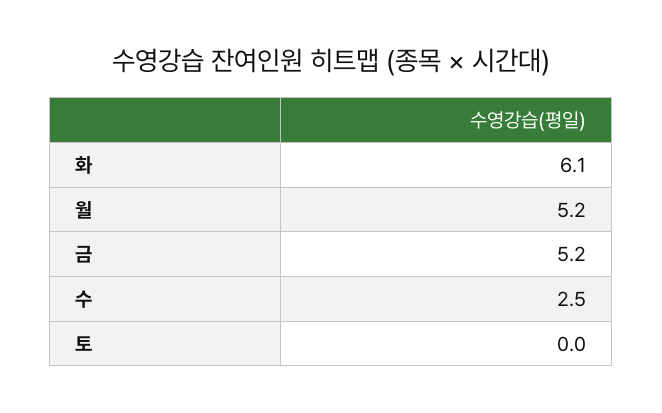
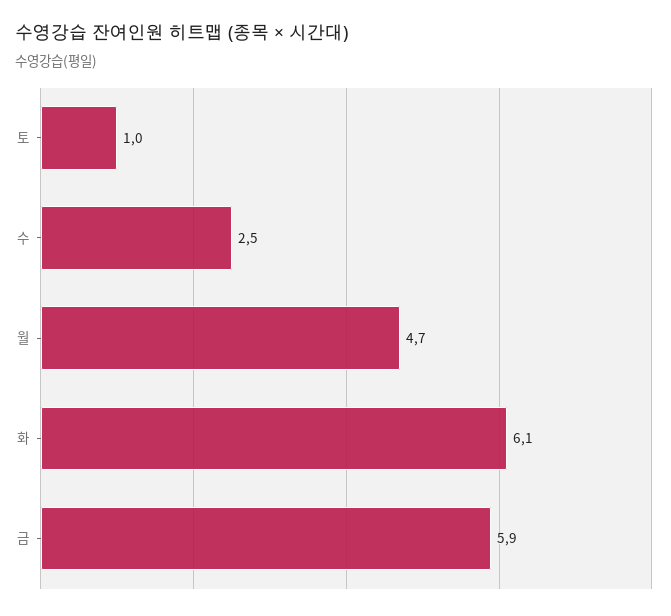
월: 5.2 -> 4.7
금: 5.2 -> 5.9
토: 0 -> 1

